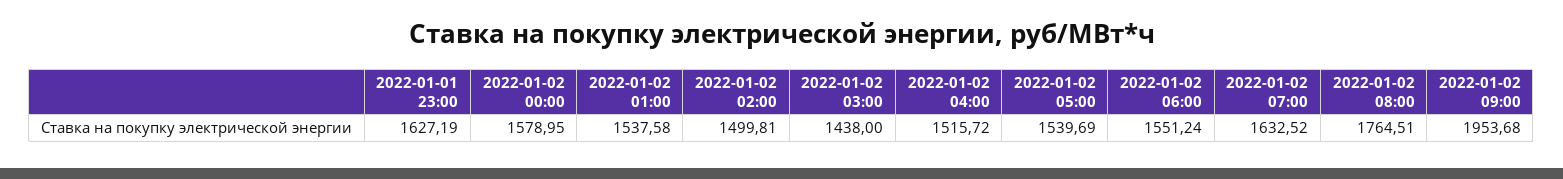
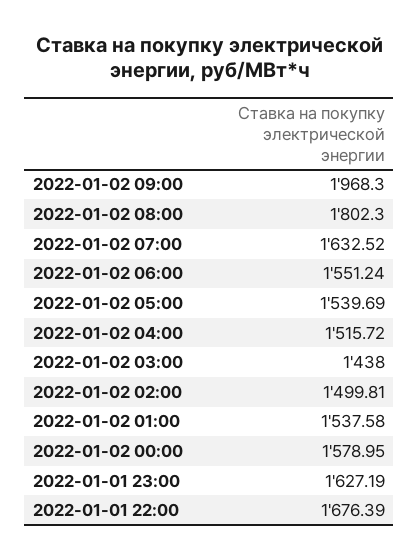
2022-01-02 08:00: 1764.51 -> 1802.3
2022-01-02 09:00: 1953.68 -> 1968.3
2022-01-01 22:00: none -> 1676.39

